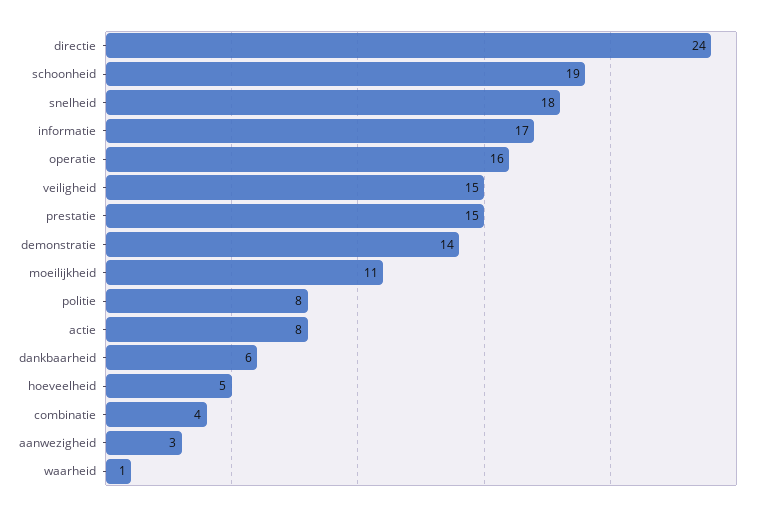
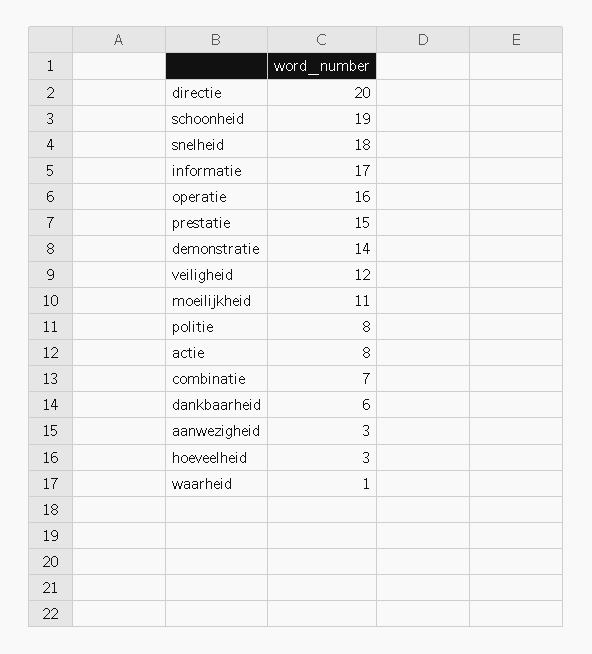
directie: 24 -> 20
veiligheid: 15 -> 12
hoeveelheid: 5 -> 3
combinatie: 4 -> 7

